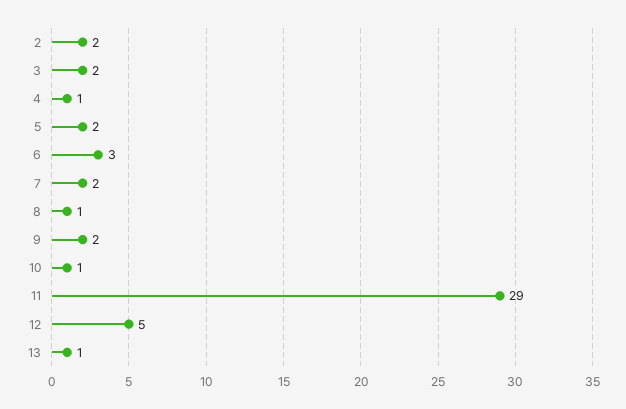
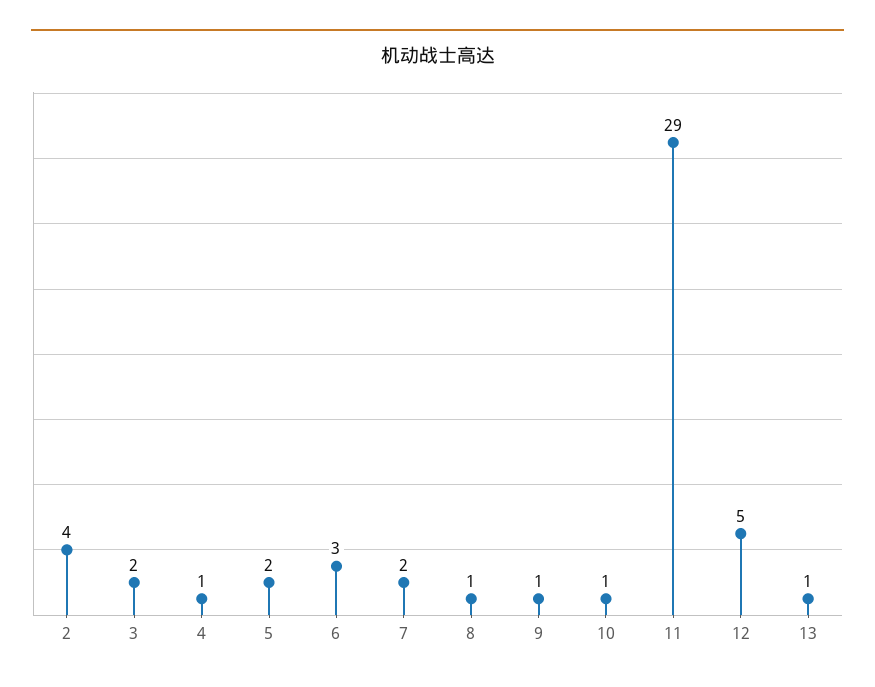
2: 2 -> 4
9: 2 -> 1

